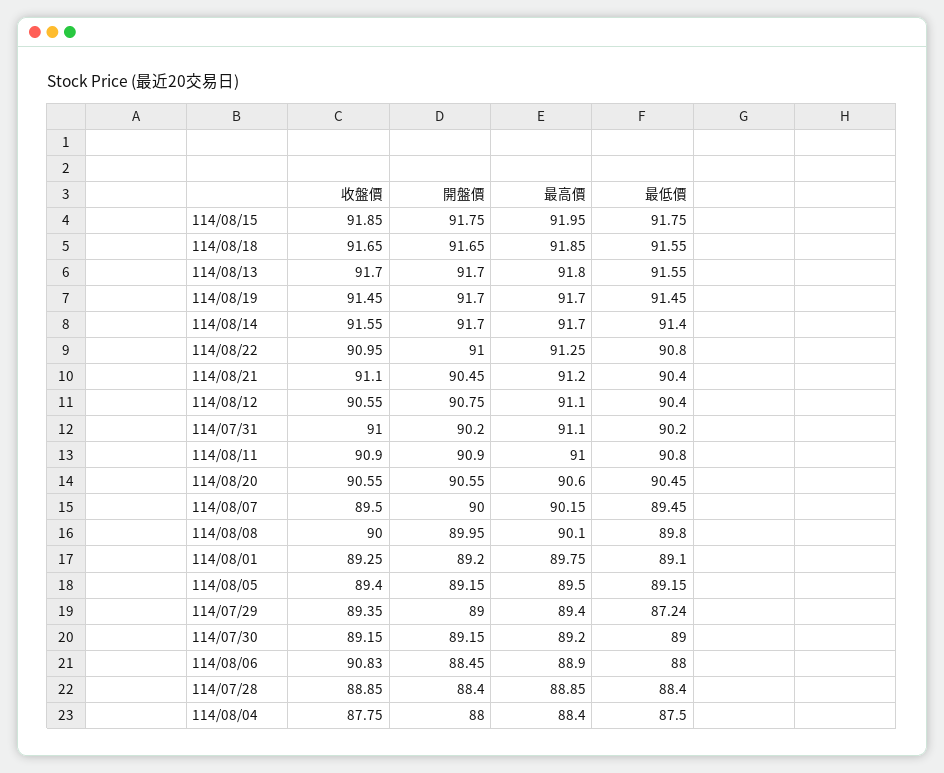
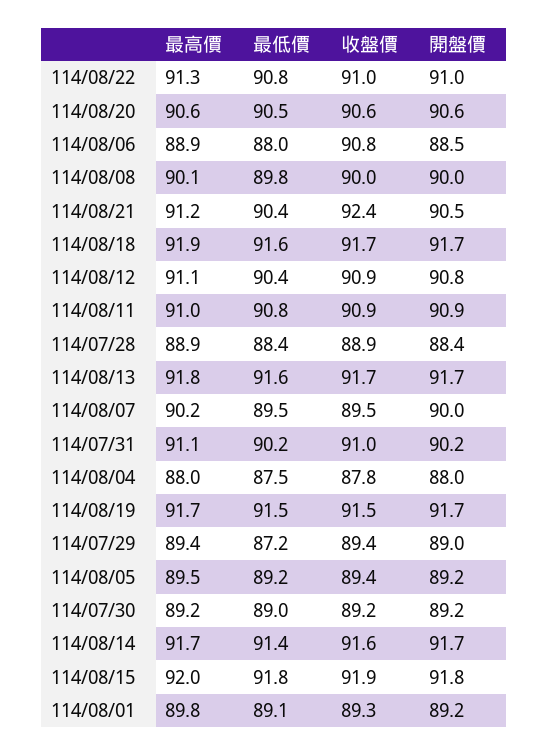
收盤價, 114/08/21: 91.1 -> 92.4
收盤價, 114/08/12: 90.55 -> 90.9
最高價, 114/08/04: 88.4 -> 88

